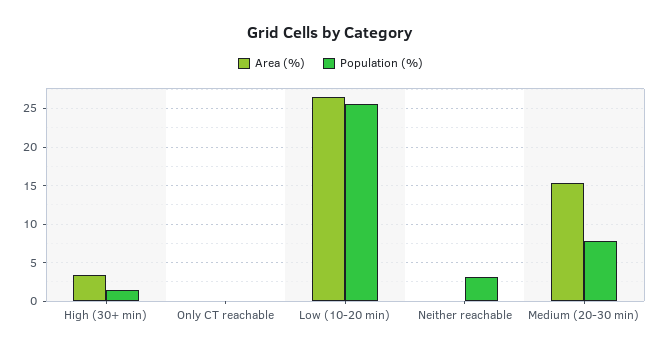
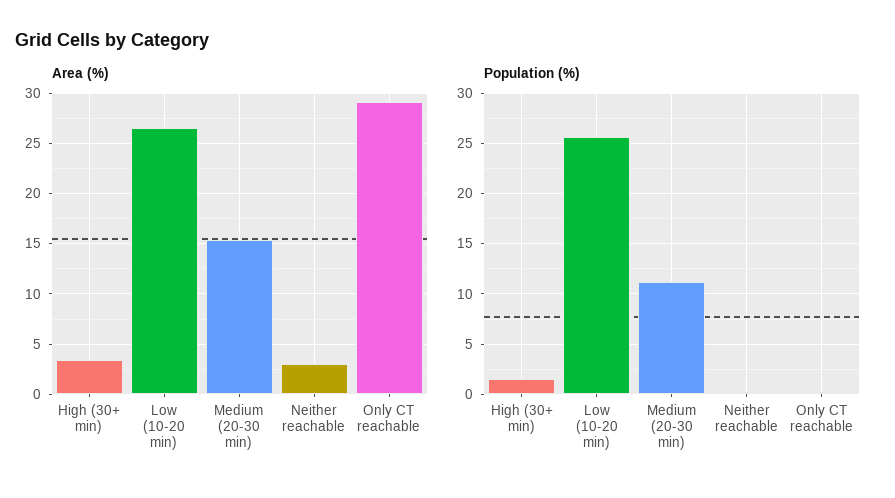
Area (%), Only CT reachable: 0 -> 29
Area (%), Neither reachable: 0 -> 3
Population (%), Neither reachable: 3 -> 0
Population (%), Medium (20-30 min): 8 -> 11

